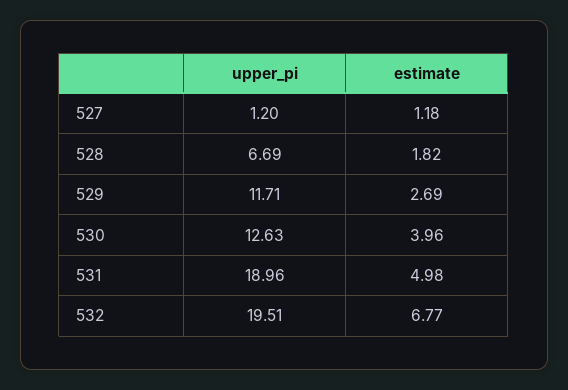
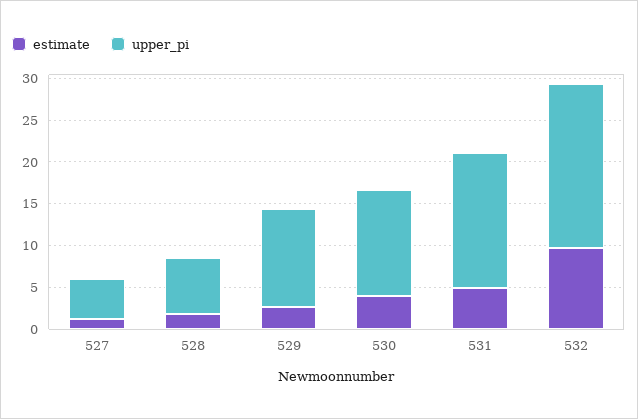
upper_pi, 527: 1.2 -> 5
upper_pi, 531: 18.96 -> 16
estimate, 532: 6.77 -> 10

